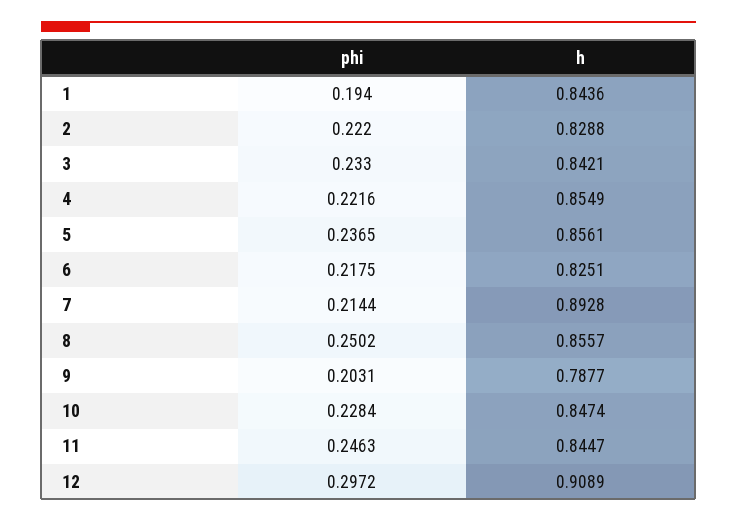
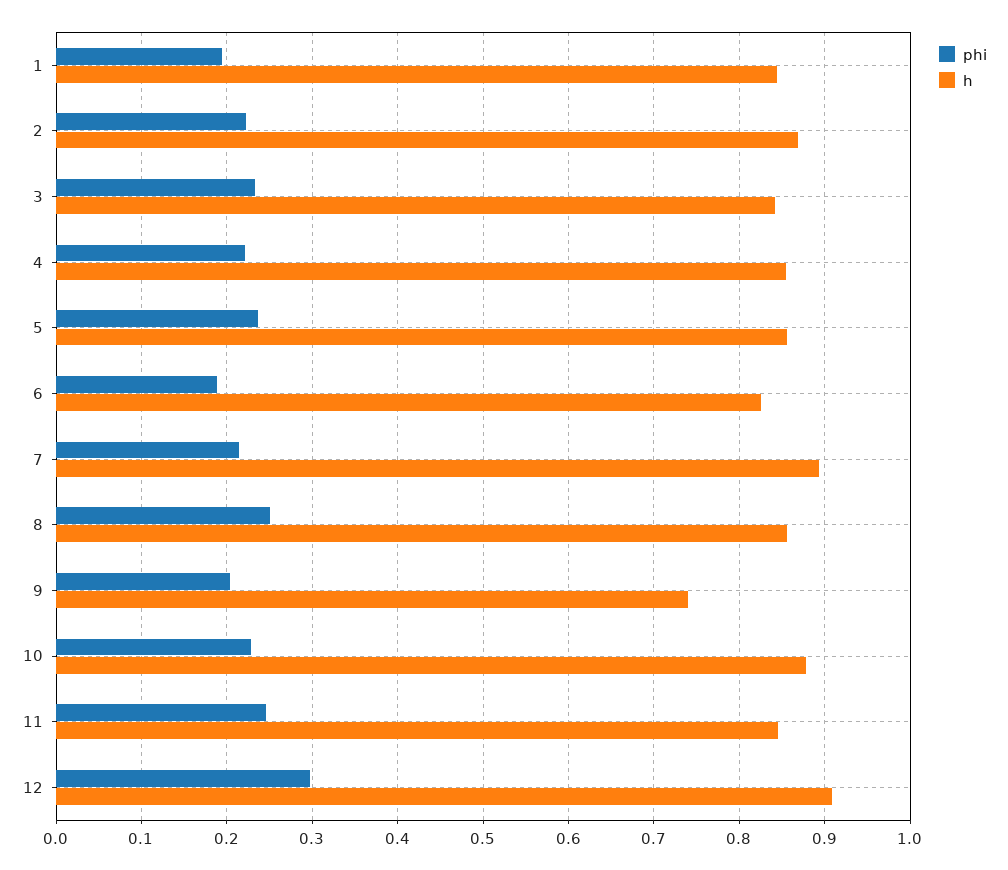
h, 2: 0.8288 -> 0.87
phi, 6: 0.2175 -> 0.19
h, 9: 0.7877 -> 0.74
h, 10: 0.8474 -> 0.88

